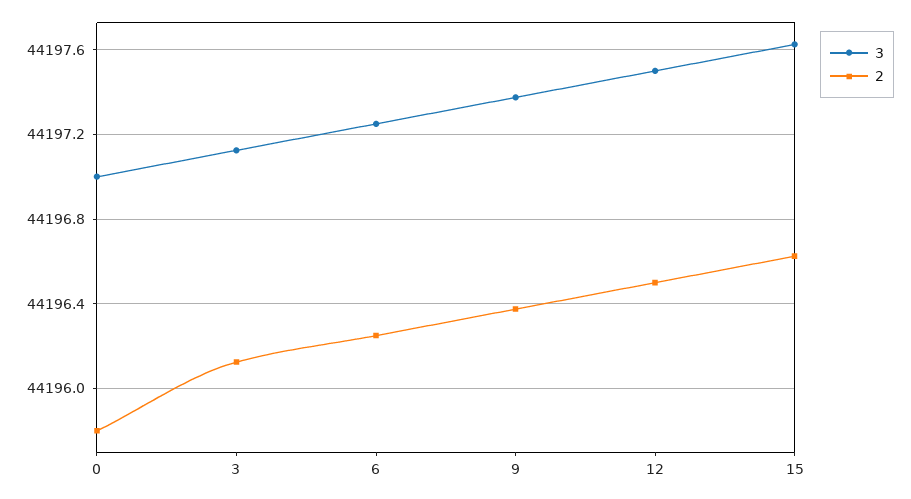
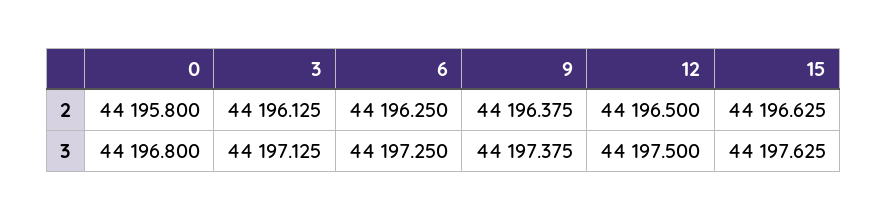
3, 0: 44197 -> 44196.8

